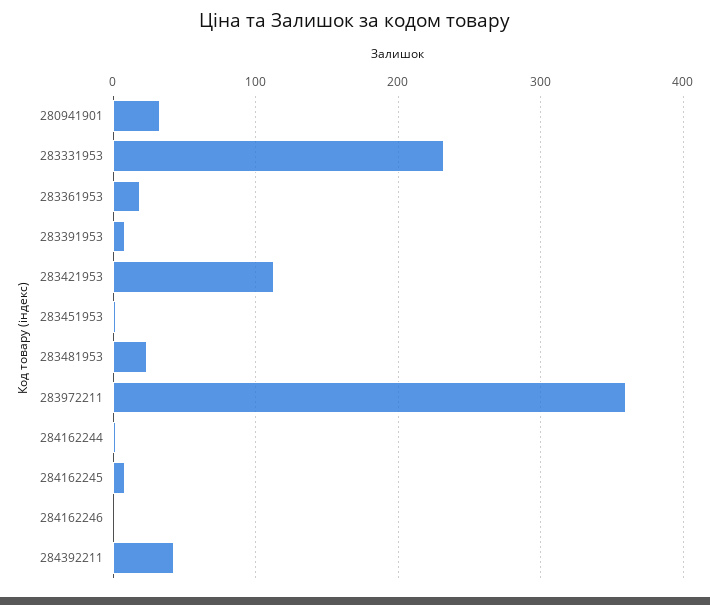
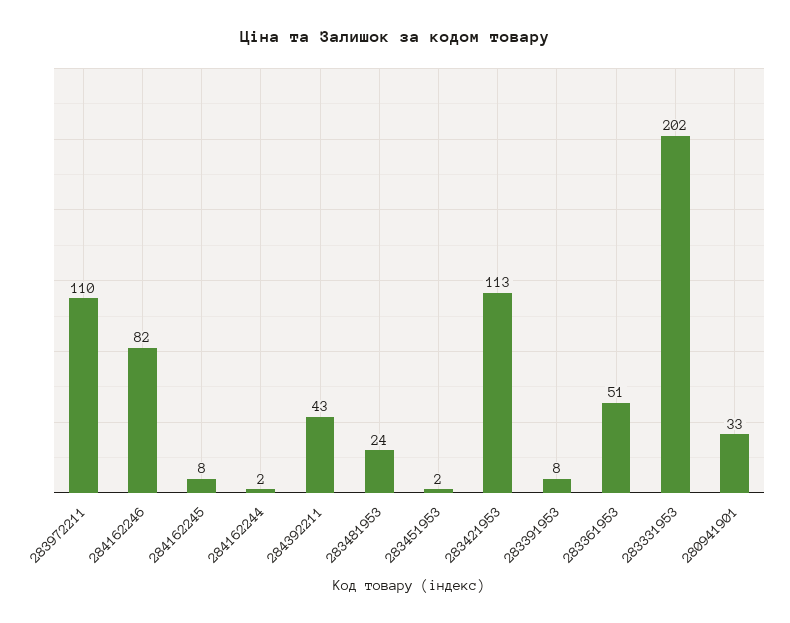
283331953: 230 -> 202
283361953: 20 -> 51
283972211: 360 -> 110
284162246: 0 -> 82

